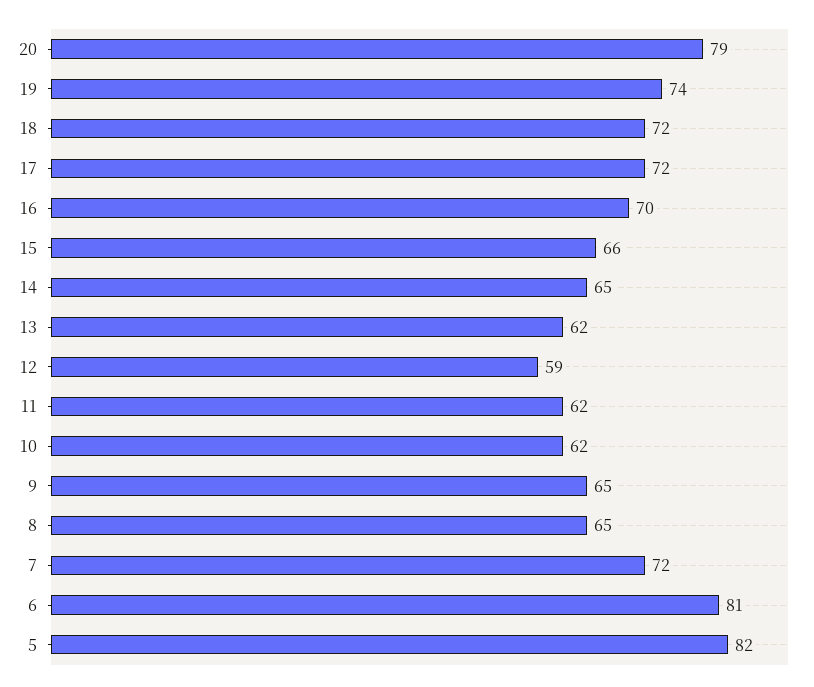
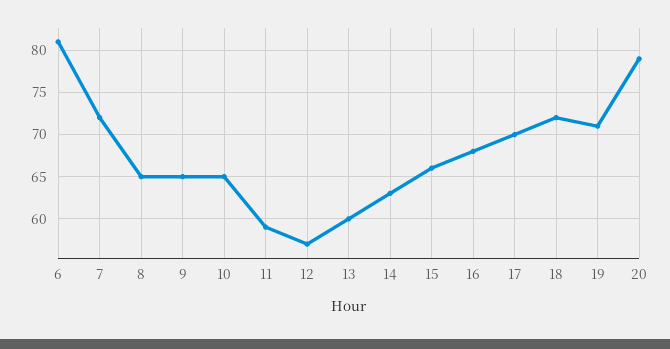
19: 74 -> 71
17: 72 -> 70
16: 70 -> 68
14: 65 -> 63
13: 62 -> 60
12: 59 -> 57
11: 62 -> 59
10: 62 -> 65
5: 82 -> none

